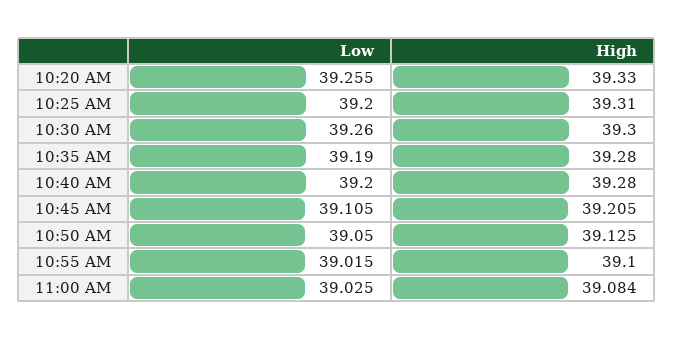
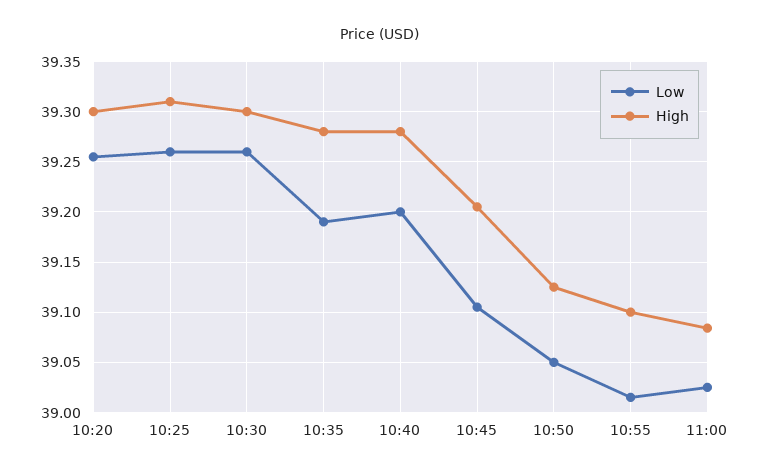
High, 10:20 AM: 39.33 -> 39.3
Low, 10:25 AM: 39.2 -> 39.26

